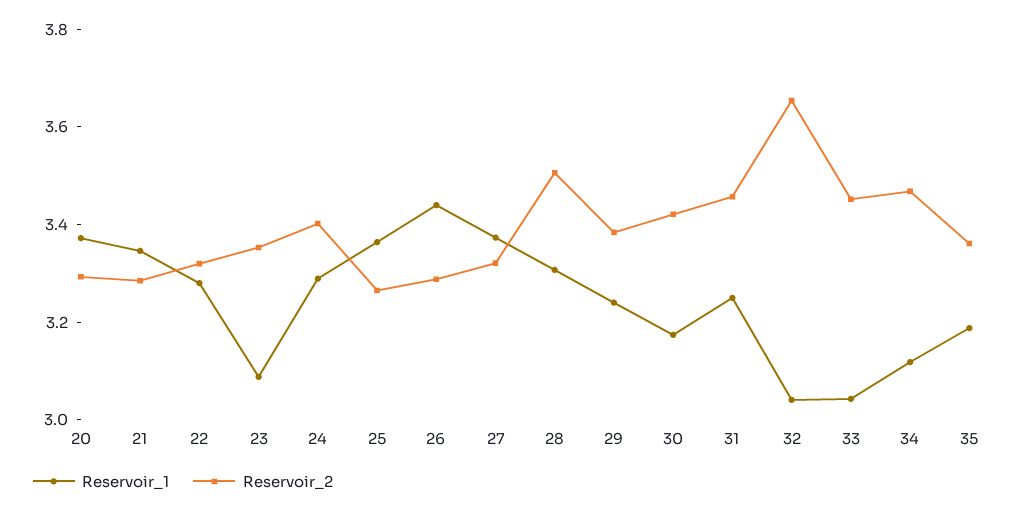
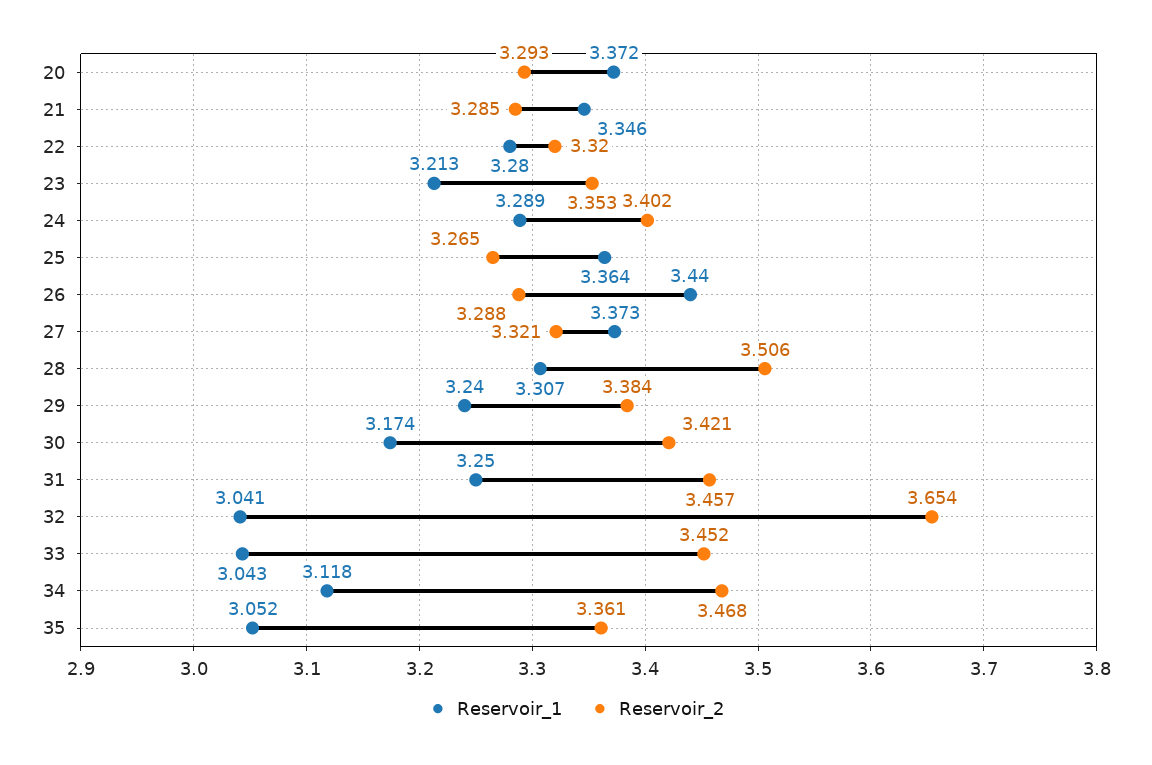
Reservoir_1, 23: 3.1 -> 3.213
Reservoir_1, 35: 3.2 -> 3.052

